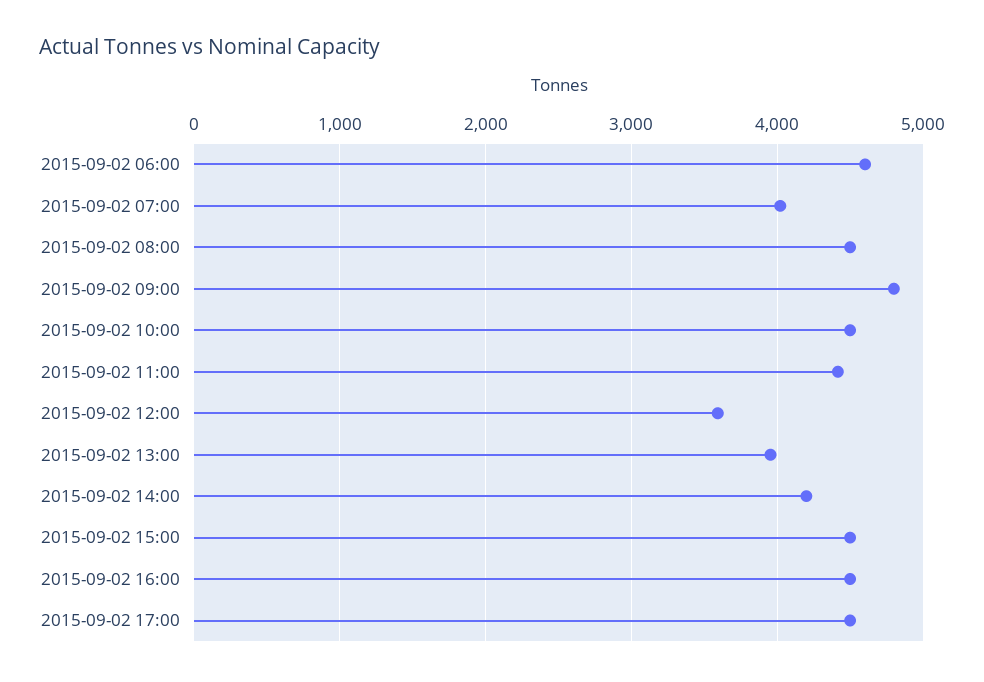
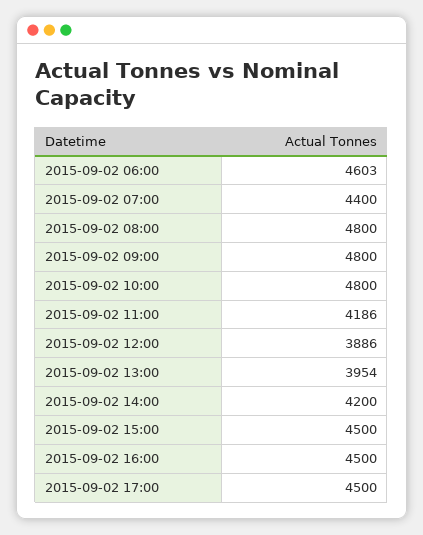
2015-09-02 07:00: 4000 -> 4400
2015-09-02 08:00: 4500 -> 4800
2015-09-02 10:00: 4500 -> 4800
2015-09-02 11:00: 4400 -> 4186
2015-09-02 12:00: 3600 -> 3886

